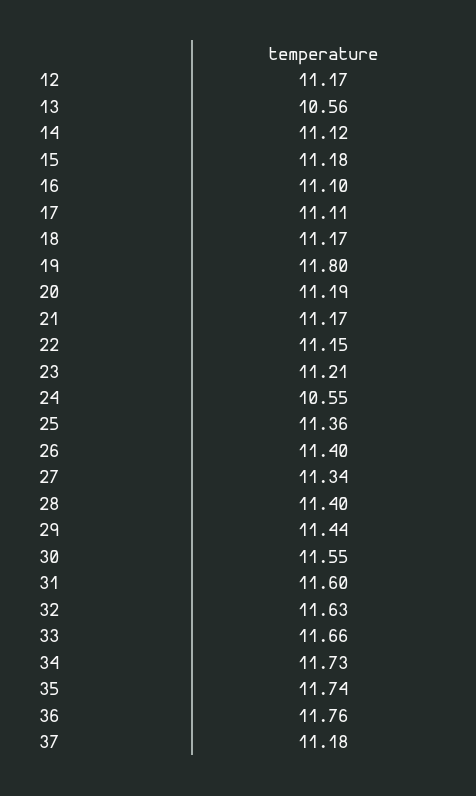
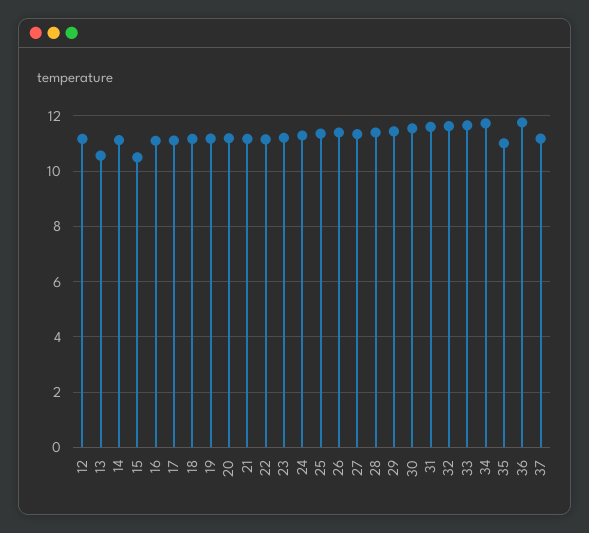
15: 11.18 -> 10.5
19: 11.8 -> 11.25
24: 10.55 -> 11.25
35: 11.74 -> 11

